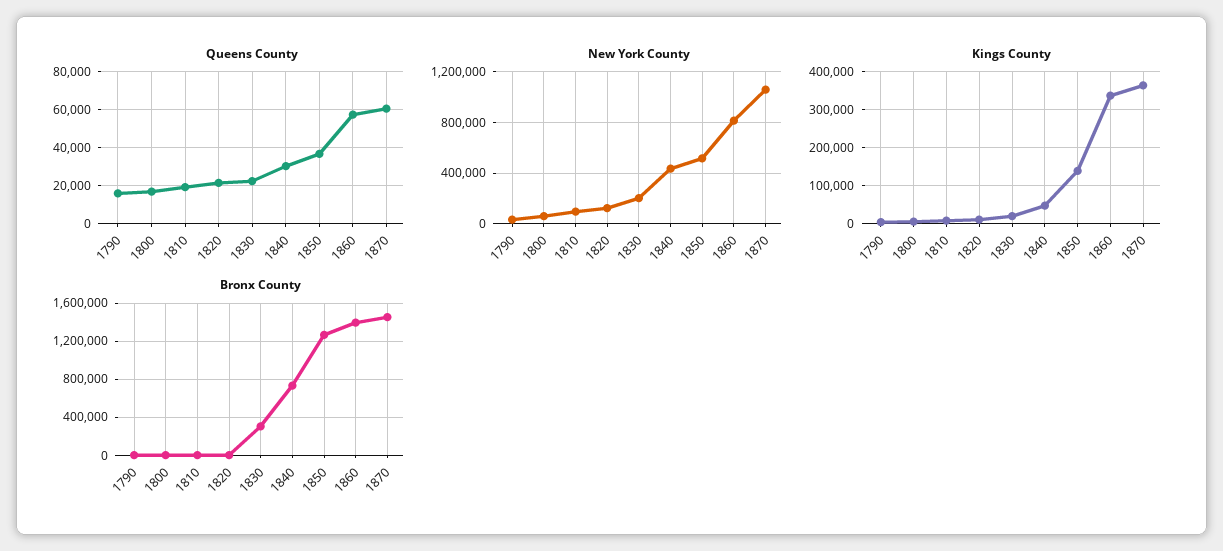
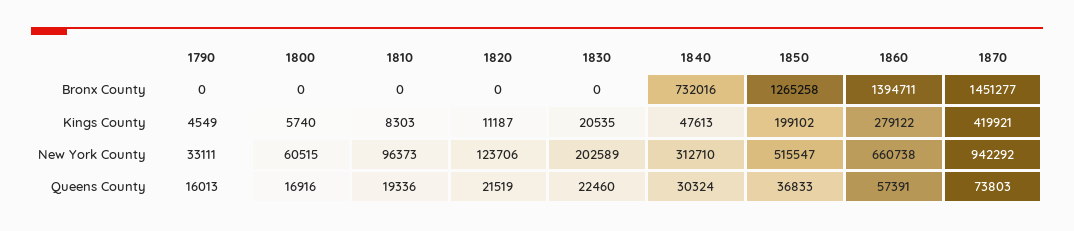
Queens County, 1870: 60000 -> 73803
New York County, 1840: 450000 -> 312710
New York County, 1860: 800000 -> 660738
New York County, 1870: 1050000 -> 942292
Kings County, 1850: 140000 -> 199102
Kings County, 1860: 340000 -> 279122
Kings County, 1870: 360000 -> 419921
Bronx County, 1830: 300000 -> 0

